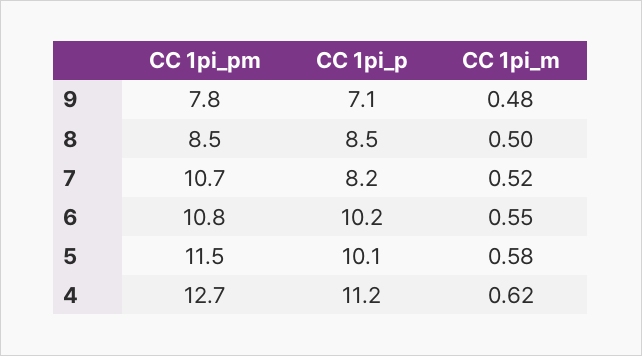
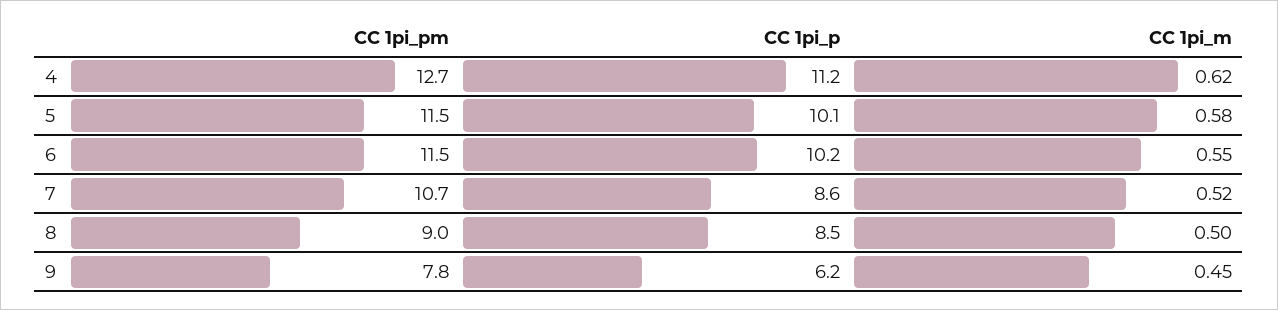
CC 1pi_p, 9: 7.1 -> 6.2
CC 1pi_m, 9: 0.48 -> 0.45
CC 1pi_pm, 8: 8.5 -> 9
CC 1pi_p, 7: 8.2 -> 8.6
CC 1pi_pm, 6: 10.8 -> 11.5

